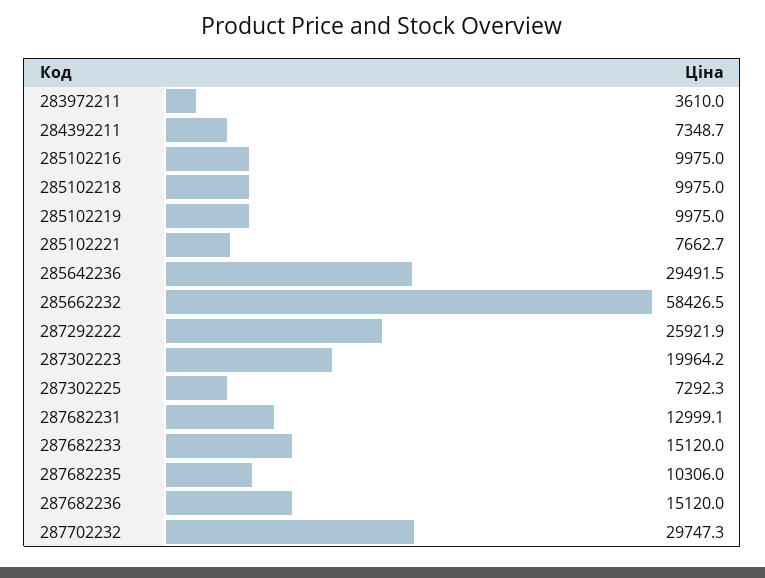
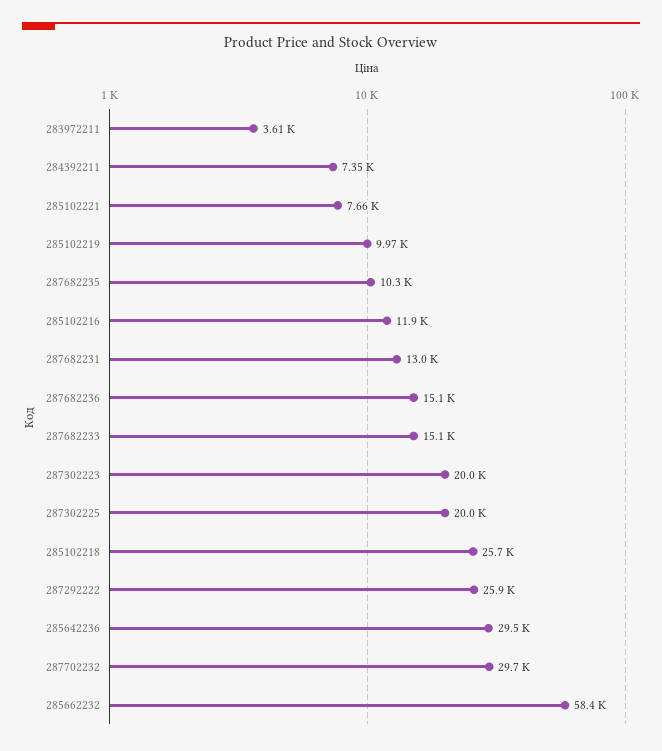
285102216: 9975 -> 11900
285102218: 9975 -> 25700
287302225: 7292.3 -> 20000

